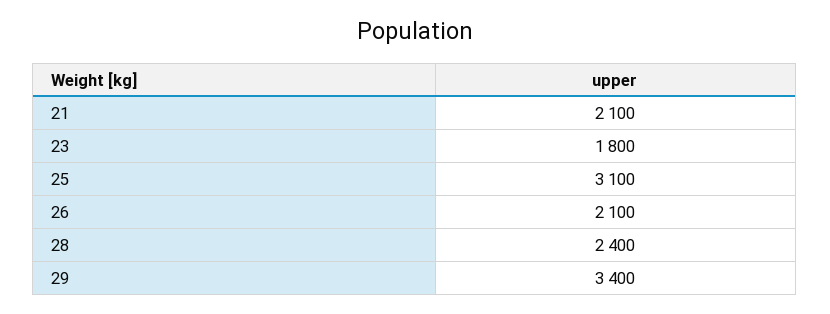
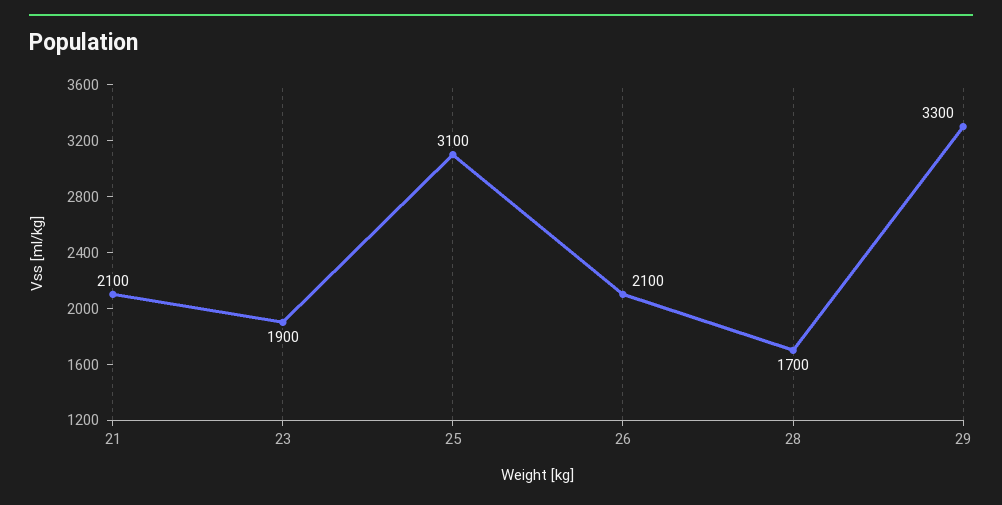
23: 1800 -> 1900
28: 2400 -> 1700
29: 3400 -> 3300

